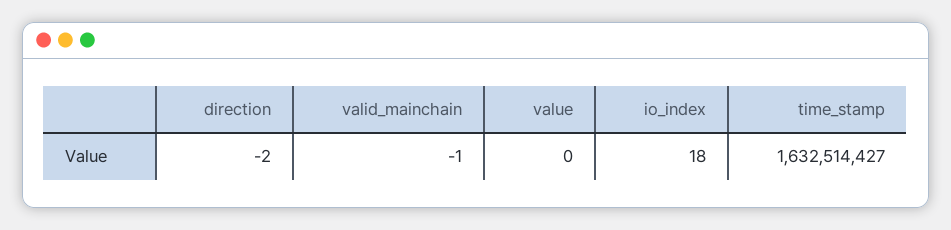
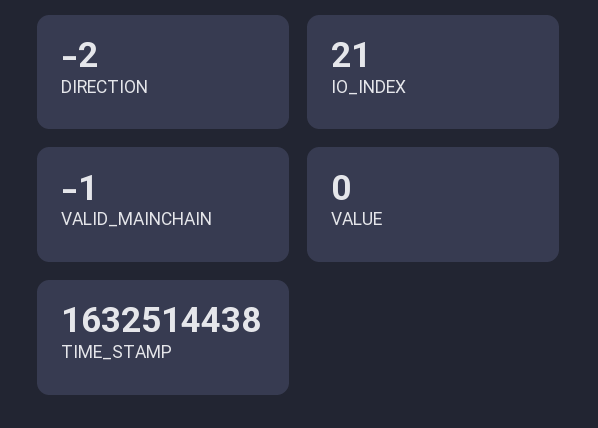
io_index: 18 -> 21
time_stamp: 1632514427 -> 1632514438

